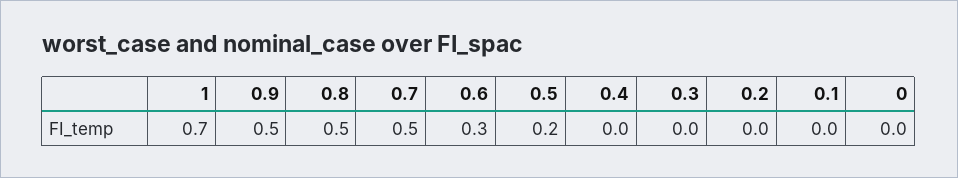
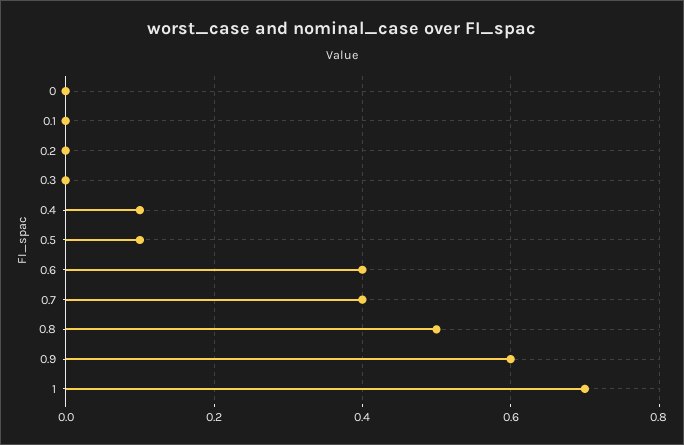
0.9: 0.5 -> 0.6
0.7: 0.5 -> 0.4
0.6: 0.3 -> 0.4
0.5: 0.2 -> 0.1
0.4: 0 -> 0.1

